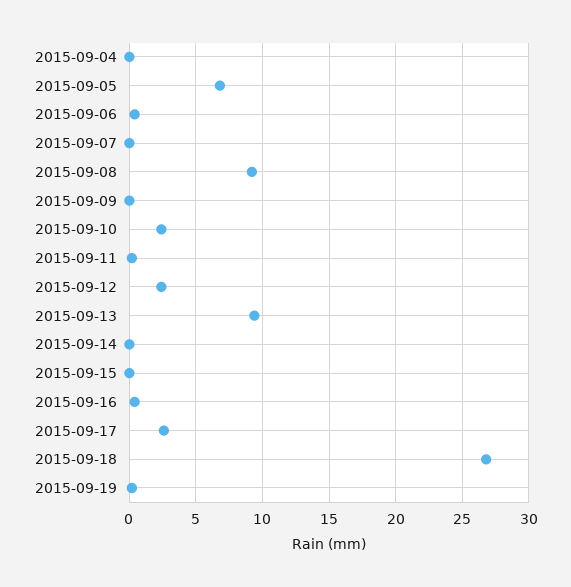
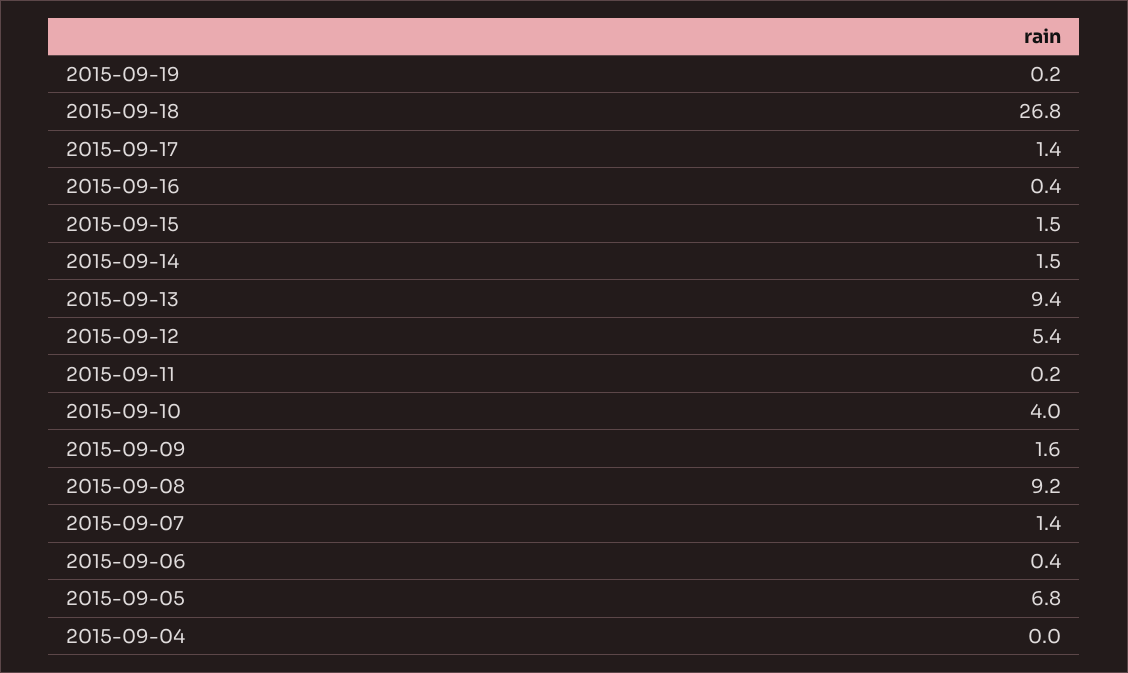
2015-09-07: 0 -> 1.4
2015-09-09: 0 -> 1.6
2015-09-10: 2.5 -> 4
2015-09-12: 2.5 -> 5.4
2015-09-14: 0 -> 1.5
2015-09-15: 0 -> 1.5
2015-09-17: 2.5 -> 1.4

